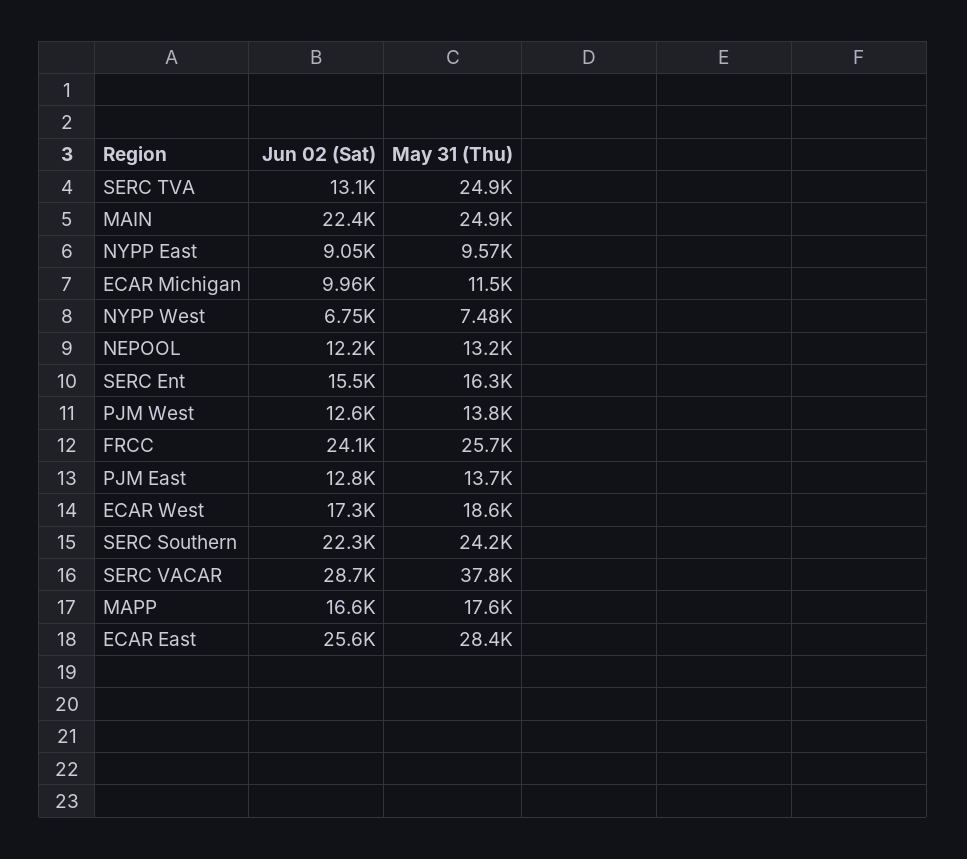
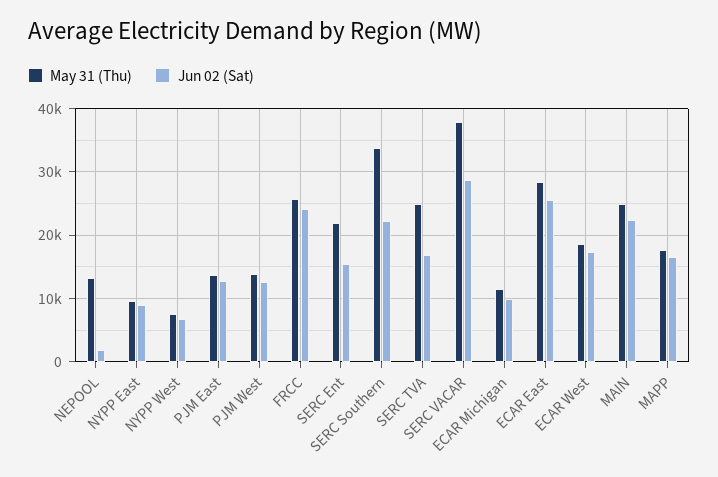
Jun 02 (Sat), SERC TVA: 13100 -> 17000
Jun 02 (Sat), NEPOOL: 12200 -> 2000
May 31 (Thu), SERC Ent: 16300 -> 22000
May 31 (Thu), SERC Southern: 24200 -> 34000

